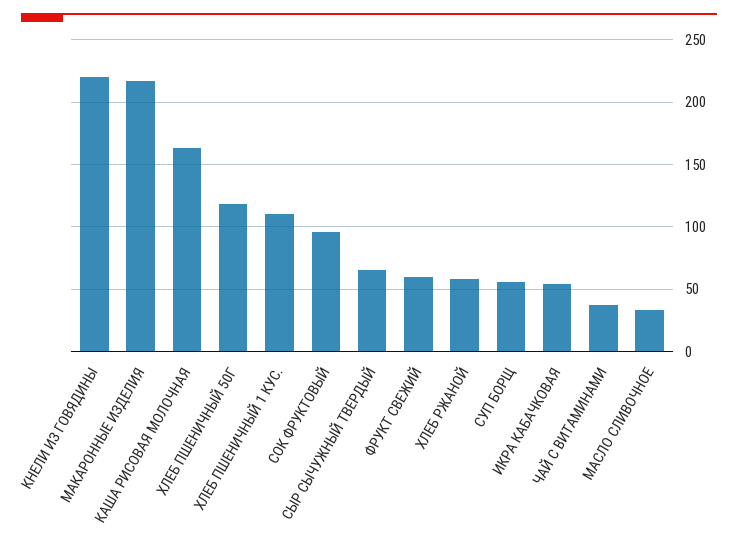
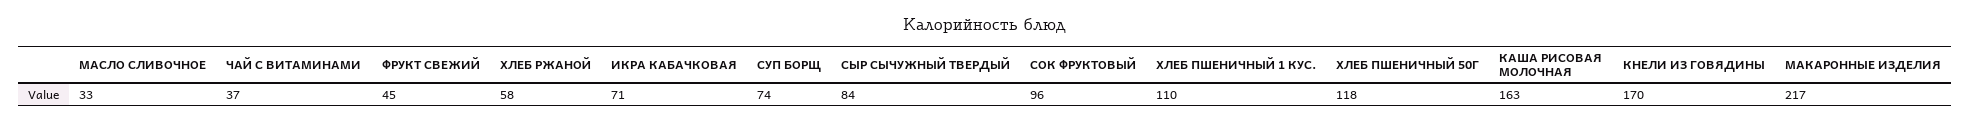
КНЕЛИ ИЗ ГОВЯДИНЫ: 220 -> 170
СЫР СЫЧУЖНЫЙ ТВЕРДЫЙ: 65 -> 84
ФРУКТ СВЕЖИЙ: 60 -> 45
СУП БОРЩ: 55 -> 74
ИКРА КАБАЧКОВАЯ: 55 -> 71

